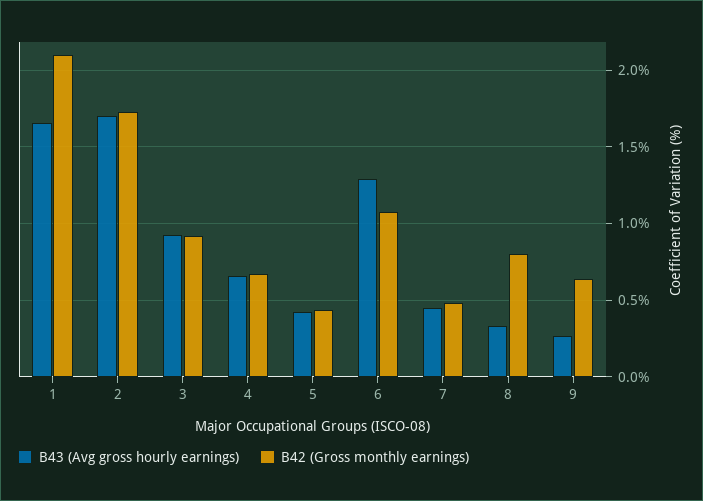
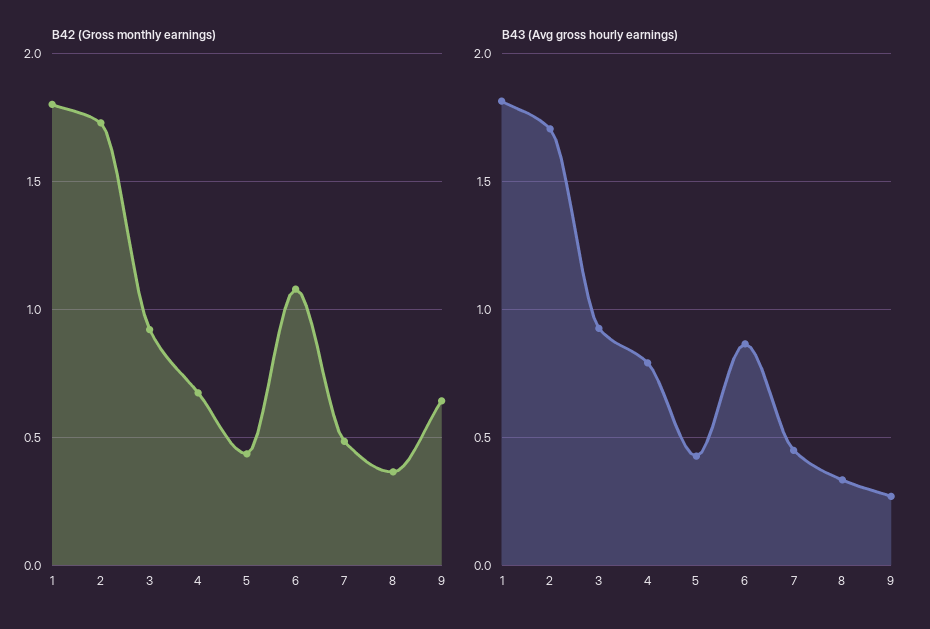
B43 (Avg gross hourly earnings), 1: 1.65 -> 1.8
B42 (Gross monthly earnings), 1: 2.1 -> 1.8
B43 (Avg gross hourly earnings), 4: 0.65 -> 0.8
B43 (Avg gross hourly earnings), 6: 1.3 -> 0.85
B42 (Gross monthly earnings), 8: 0.8 -> 0.35

